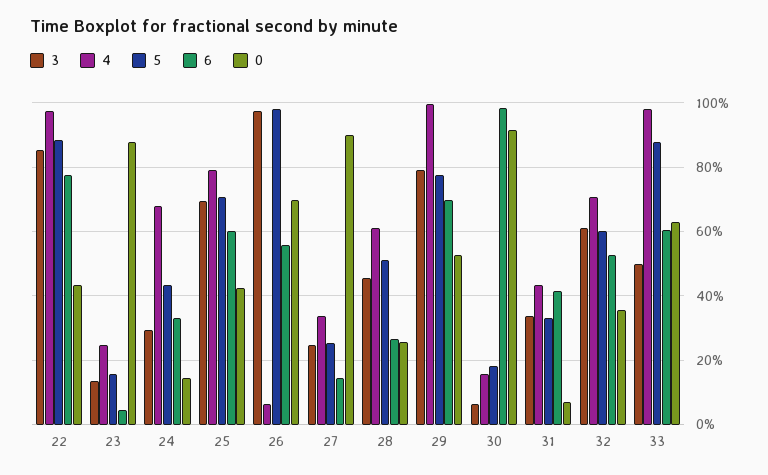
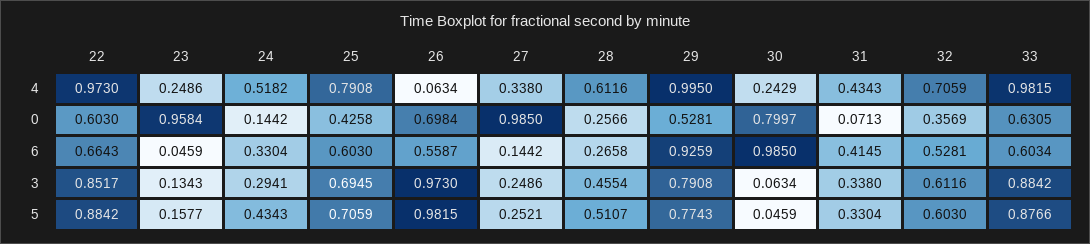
6, 22: 0.78 -> 0.6643
0, 22: 0.44 -> 0.603
0, 23: 0.88 -> 0.9584
4, 24: 0.68 -> 0.5182
0, 27: 0.9 -> 0.985
6, 29: 0.7 -> 0.9259
4, 30: 0.16 -> 0.2429
5, 30: 0.18 -> 0.0459
0, 30: 0.92 -> 0.7997
3, 33: 0.5 -> 0.8842

